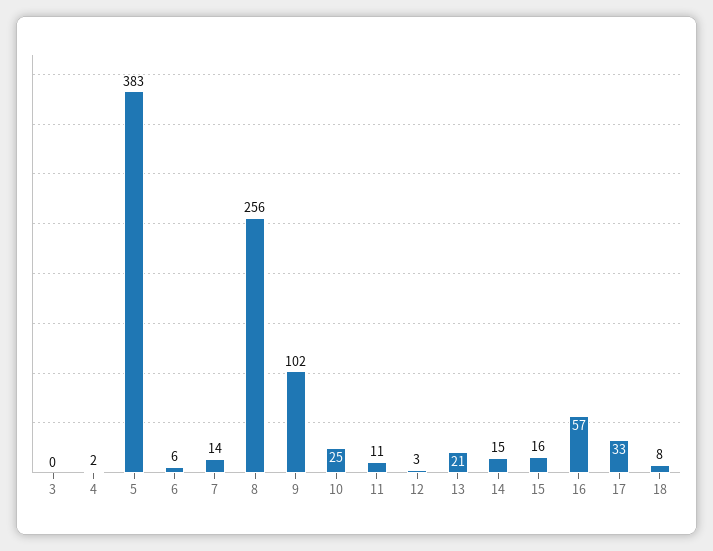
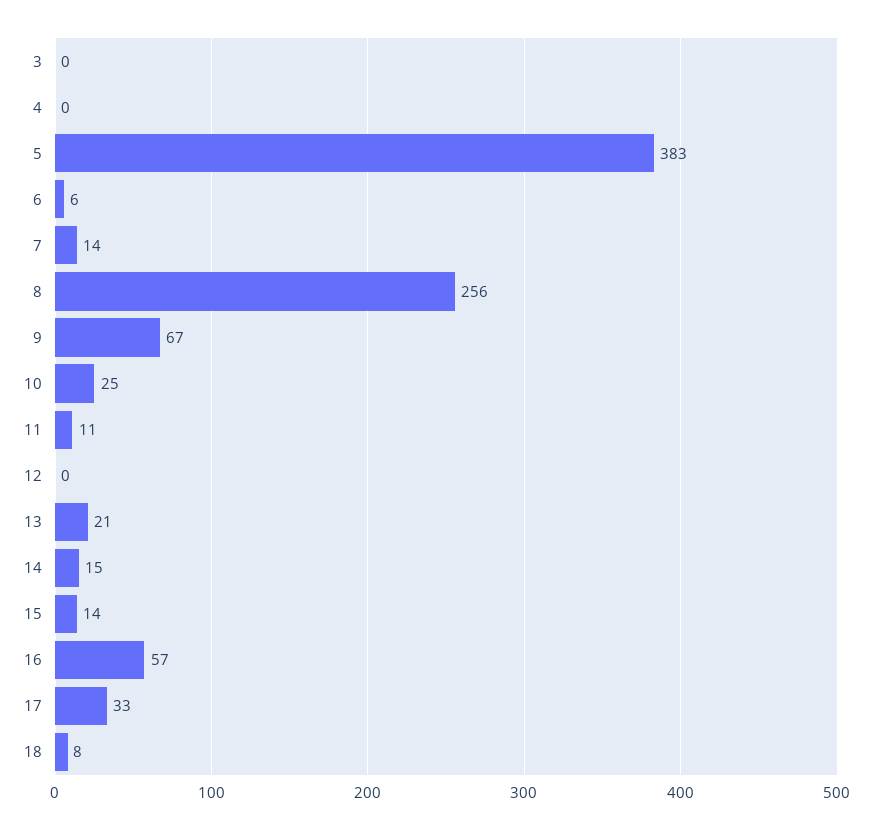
4: 2 -> 0
9: 102 -> 67
12: 3 -> 0
15: 16 -> 14

